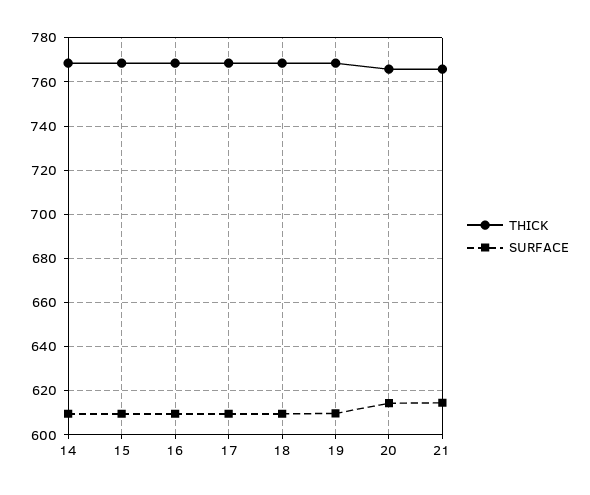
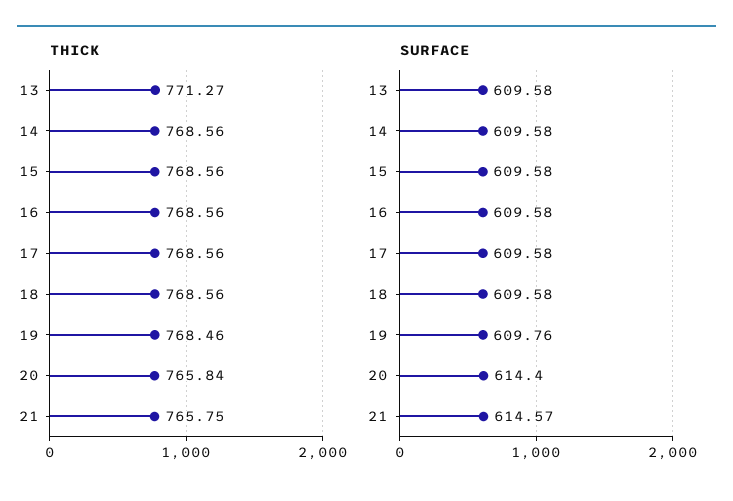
THICK, 13: none -> 771.27
SURFACE, 13: none -> 609.58

